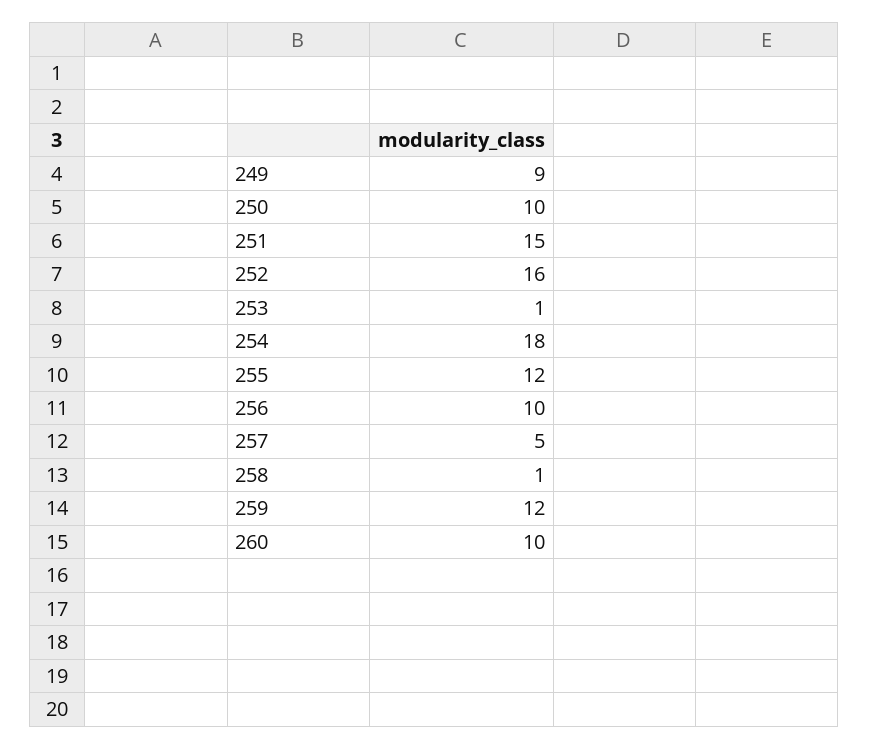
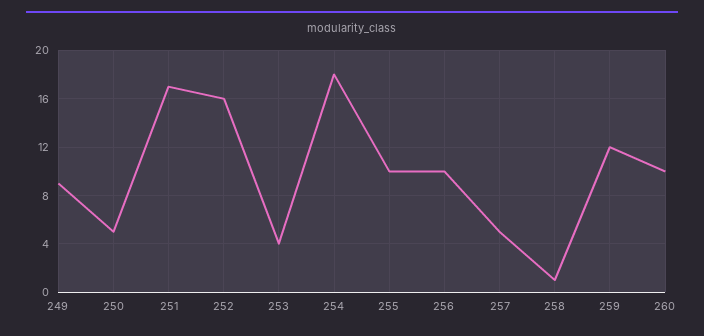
250: 10 -> 5
251: 15 -> 17
253: 1 -> 4
255: 12 -> 10

